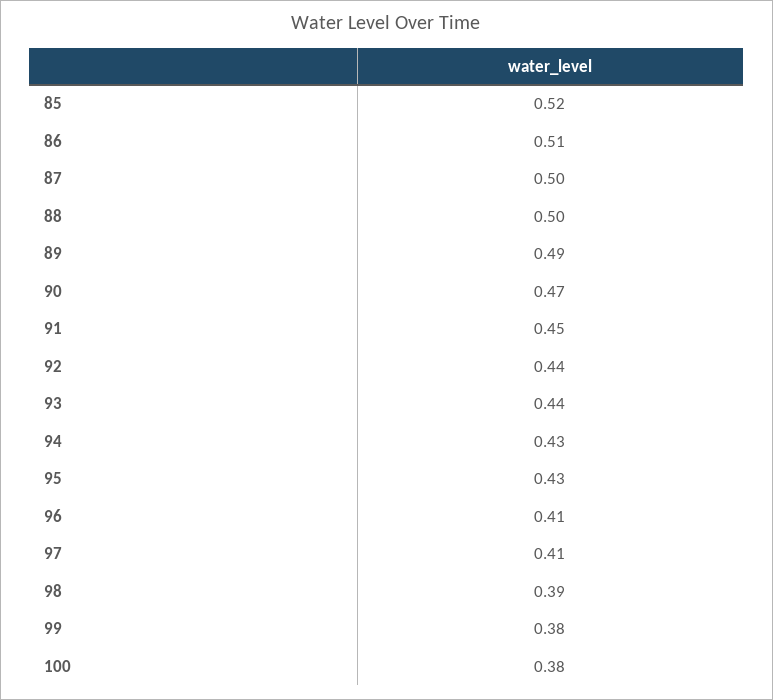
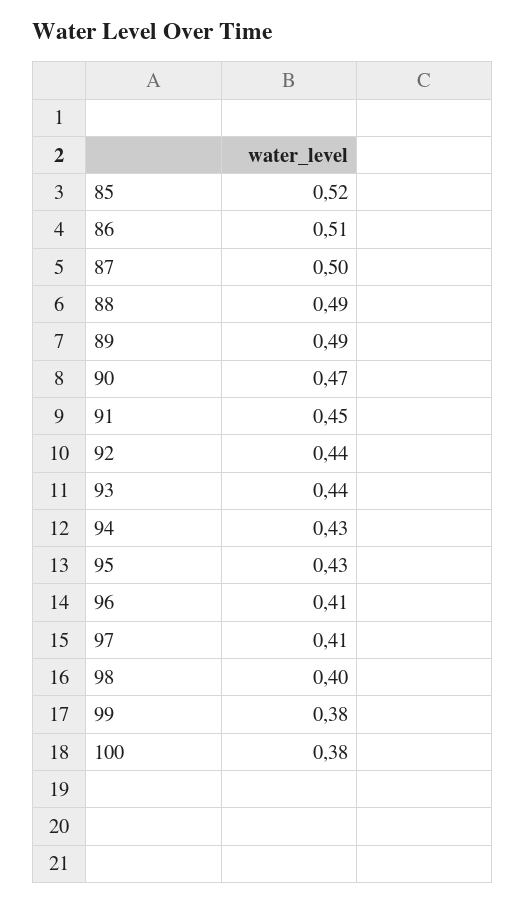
88: 0.5 -> 0.49
98: 0.39 -> 0.4

